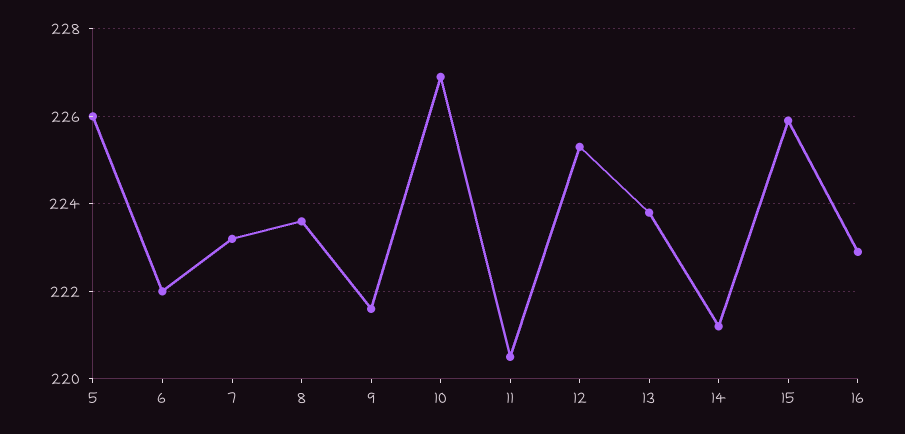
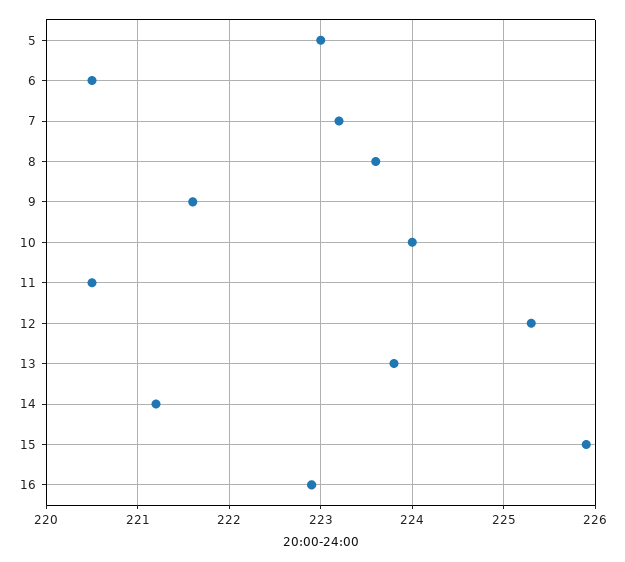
5: 226 -> 223
6: 222 -> 220.5
10: 227 -> 224

